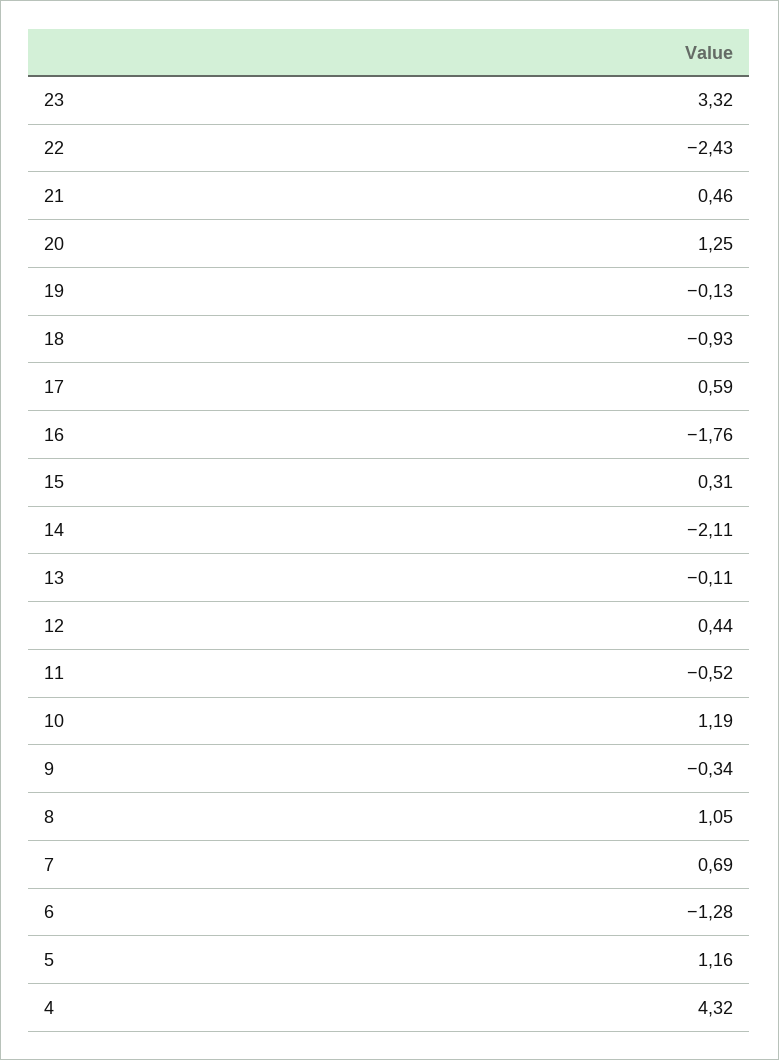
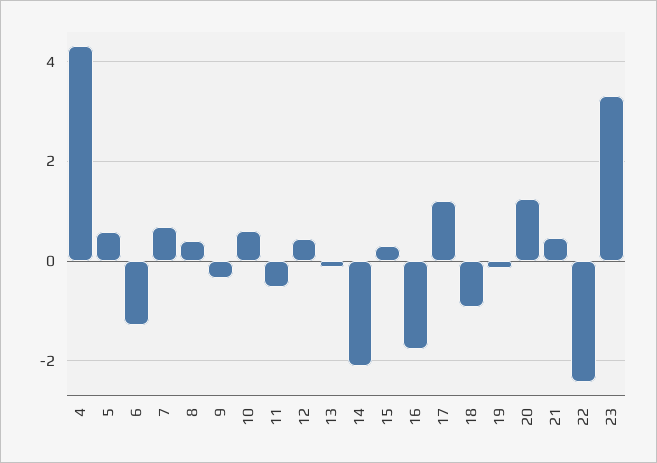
17: 0.59 -> 1.2
10: 1.19 -> 0.6
8: 1.05 -> 0.4
5: 1.16 -> 0.6

